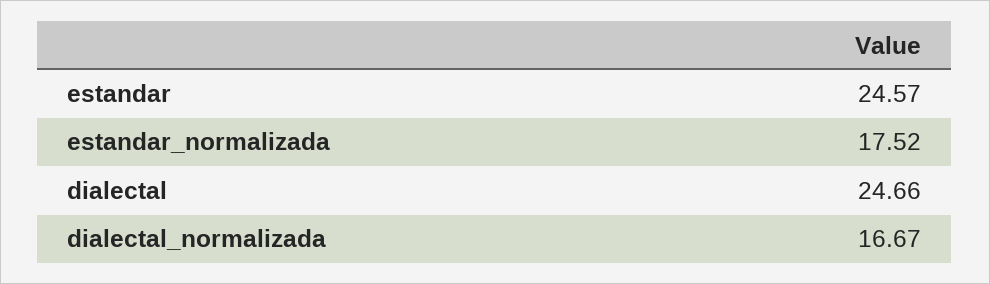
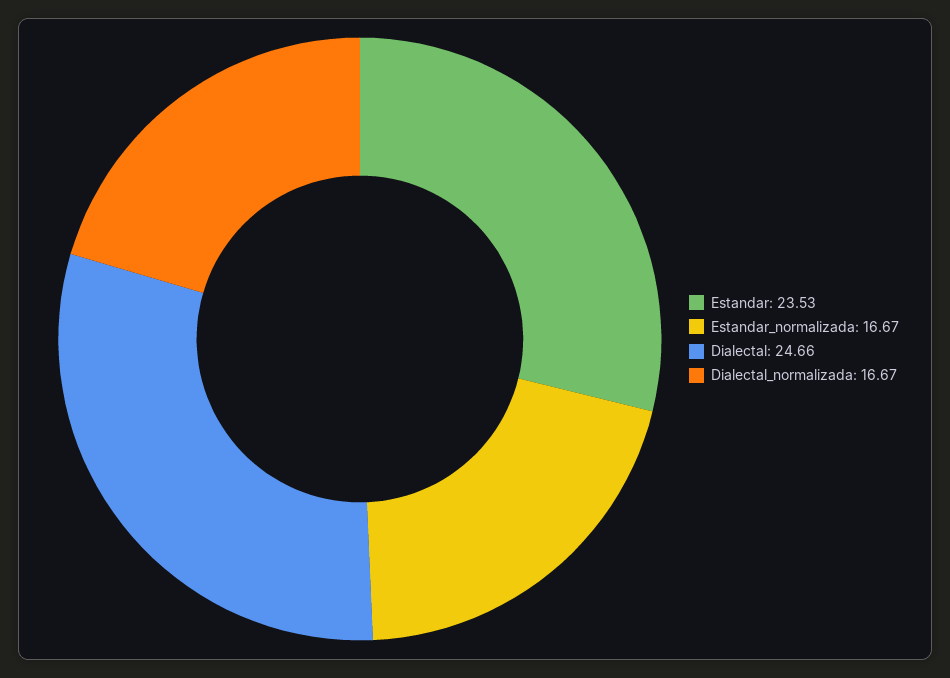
estandar: 24.57 -> 23.53
estandar_normalizada: 17.52 -> 16.67

